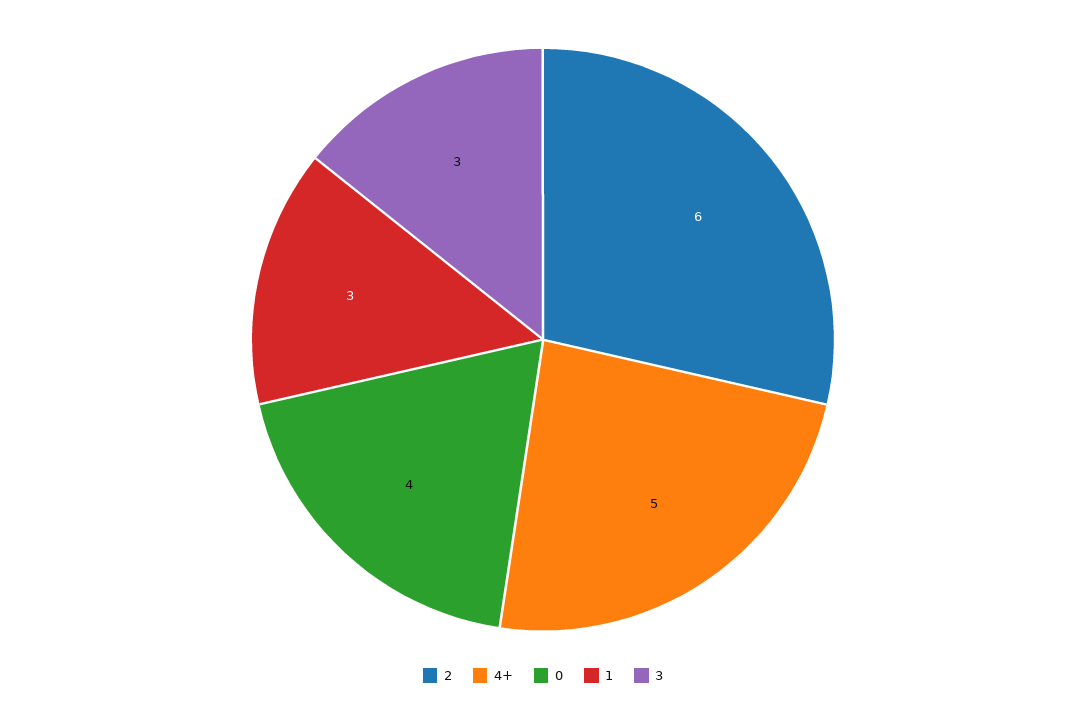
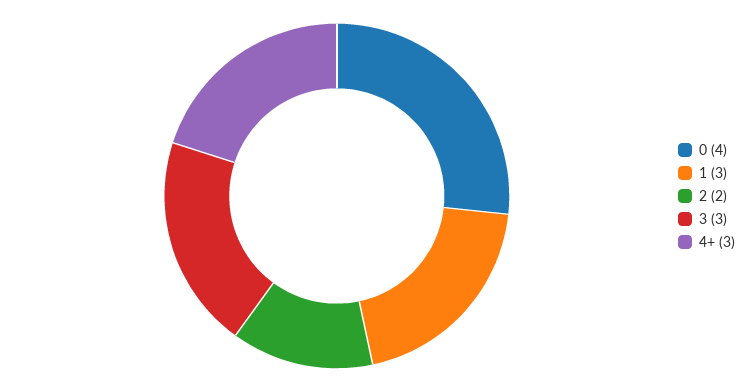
2: 6 -> 2
4+: 5 -> 3

